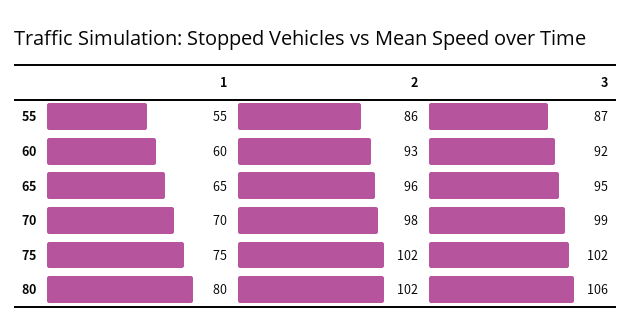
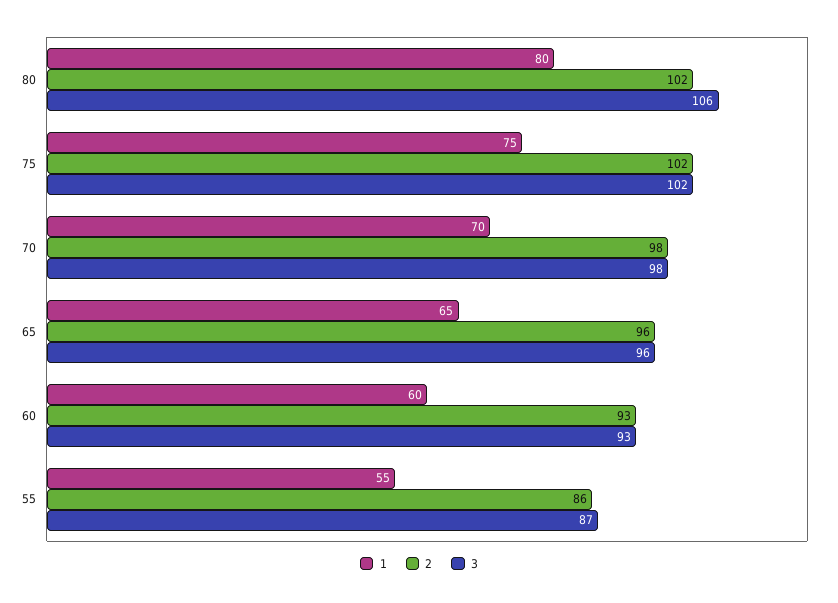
3, 60: 92 -> 93
3, 65: 95 -> 96
3, 70: 99 -> 98

